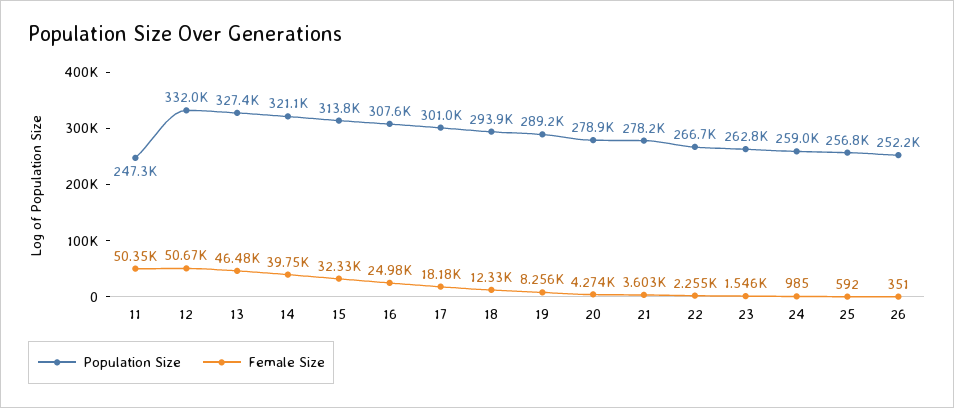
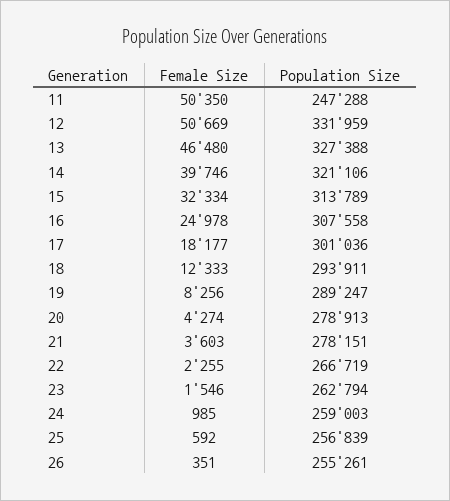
Population Size, 26: 252200 -> 255261

